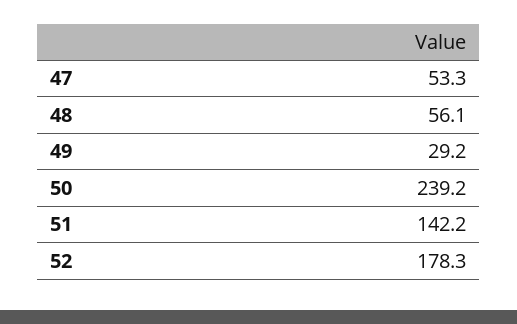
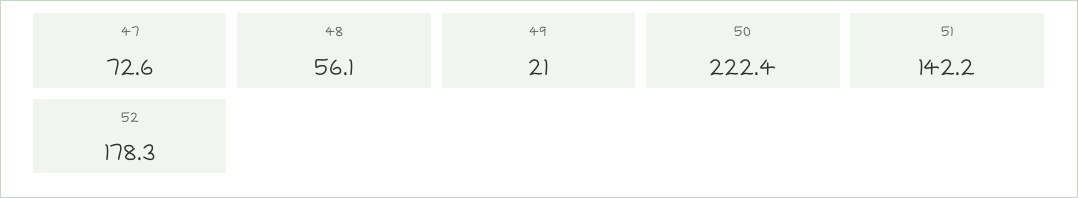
47: 53.3 -> 72.6
49: 29.2 -> 21
50: 239.2 -> 222.4

